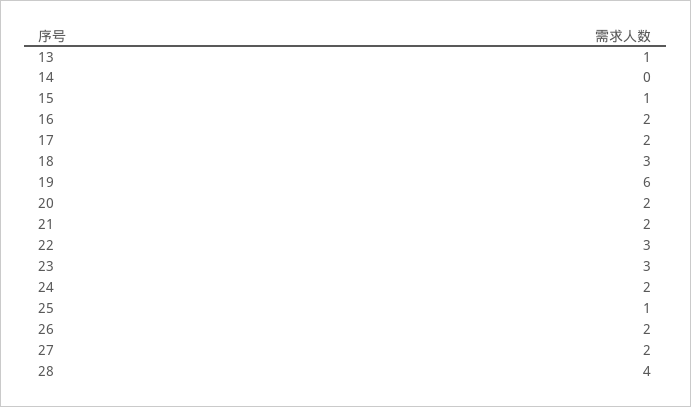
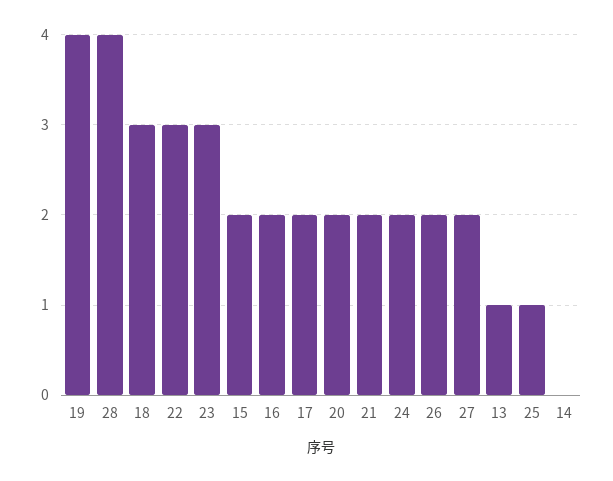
15: 1 -> 2
19: 6 -> 4

